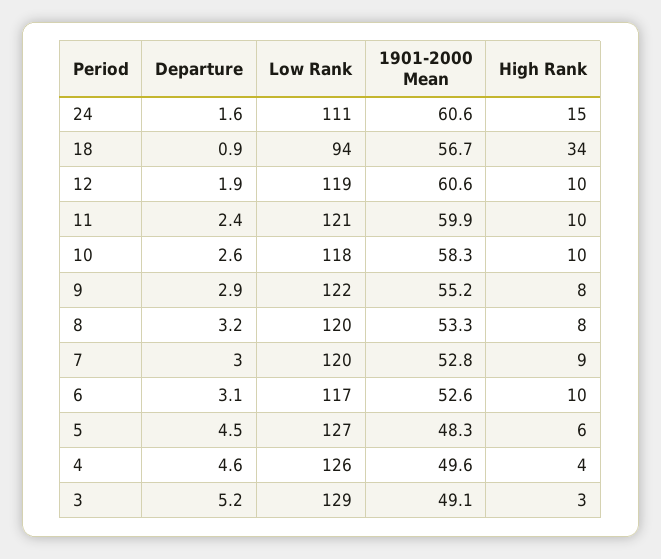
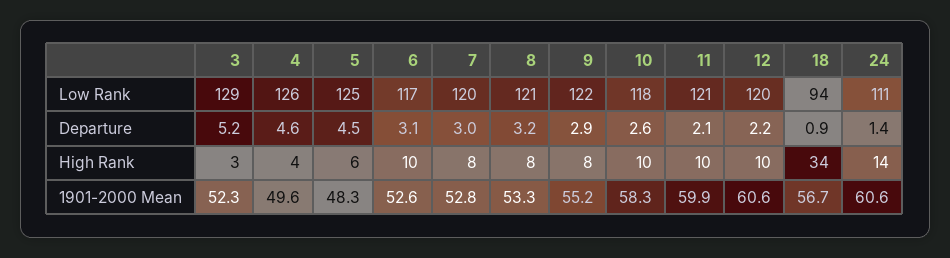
Departure, 24: 1.6 -> 1.4
High Rank, 24: 15 -> 14
Departure, 12: 1.9 -> 2.2
Low Rank, 12: 119 -> 120
Departure, 11: 2.4 -> 2.1
Low Rank, 8: 120 -> 121
High Rank, 7: 9 -> 8
Low Rank, 5: 127 -> 125
1901-2000 Mean, 3: 49.1 -> 52.3

